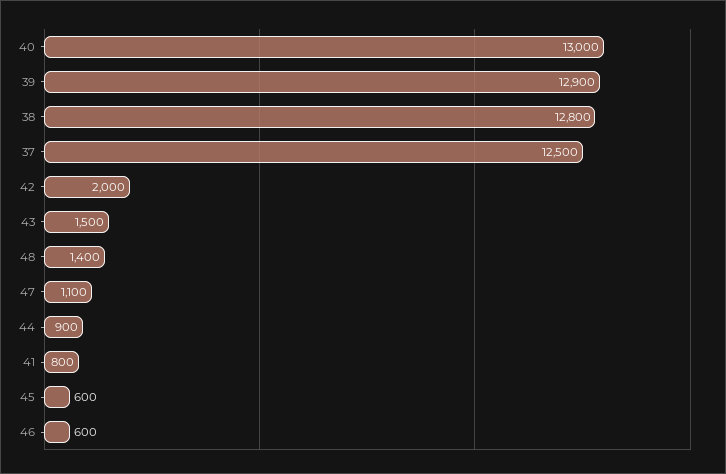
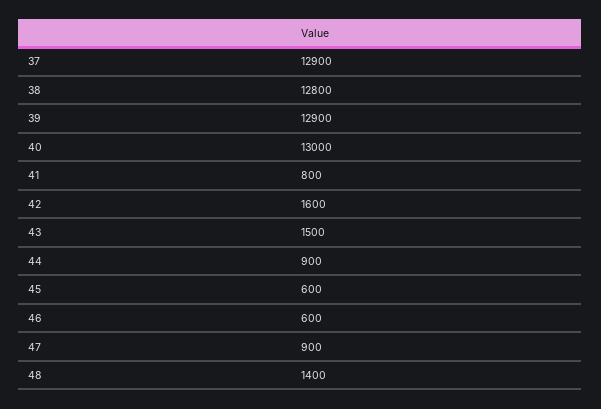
37: 12500 -> 12900
42: 2000 -> 1600
47: 1100 -> 900

